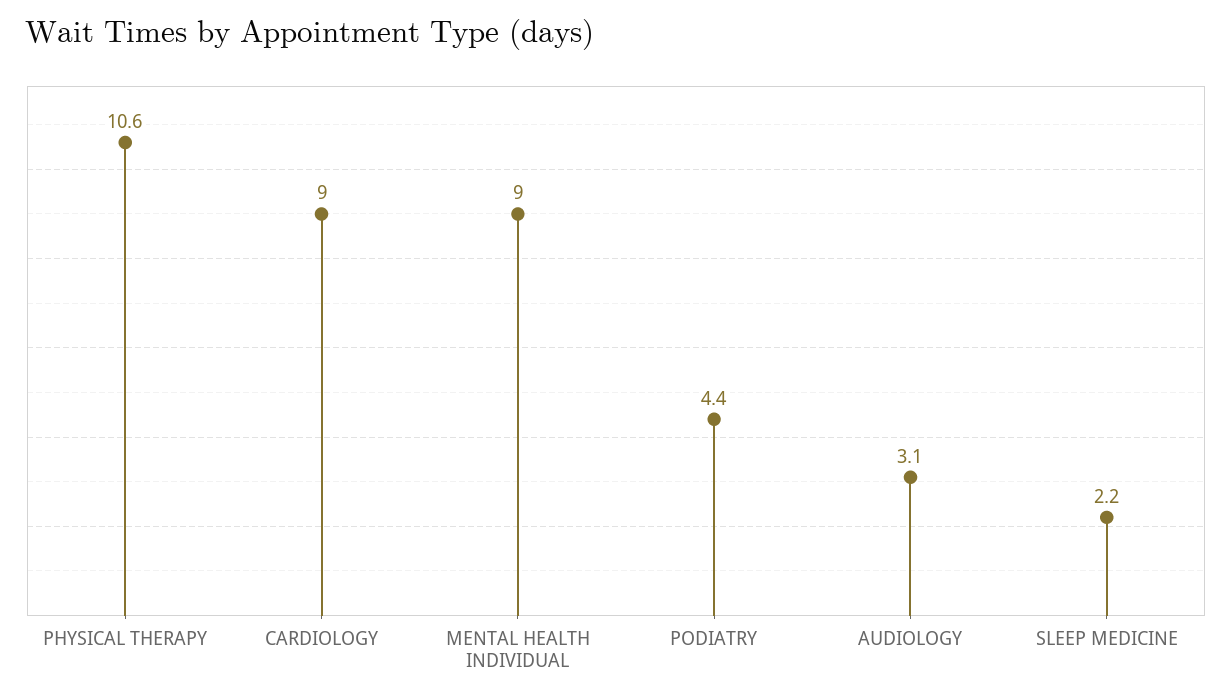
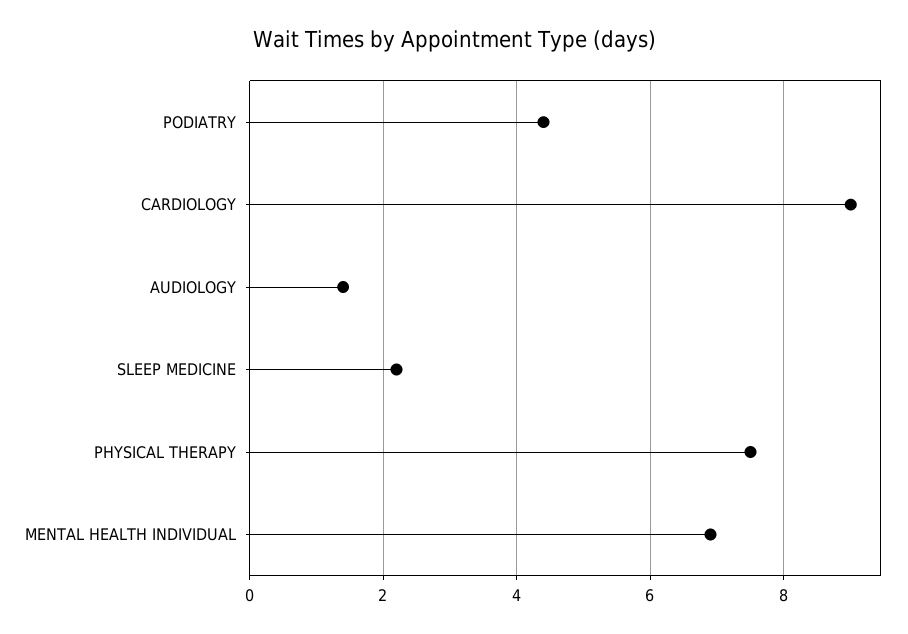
PHYSICAL THERAPY: 10.6 -> 7.5
MENTAL HEALTH INDIVIDUAL: 9 -> 7
AUDIOLOGY: 3.1 -> 1.5

